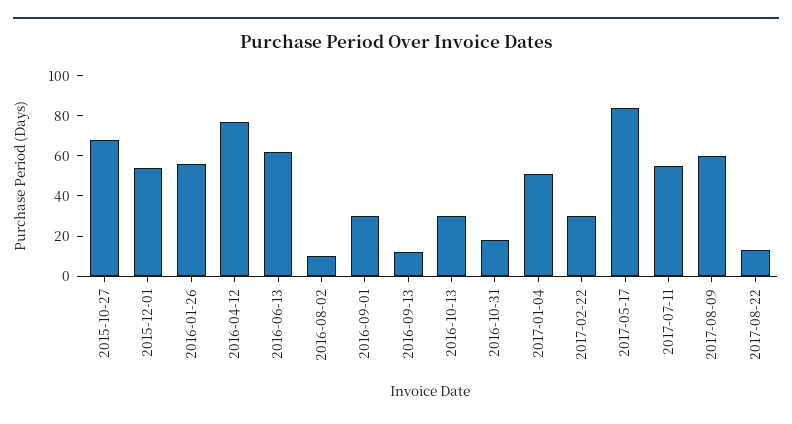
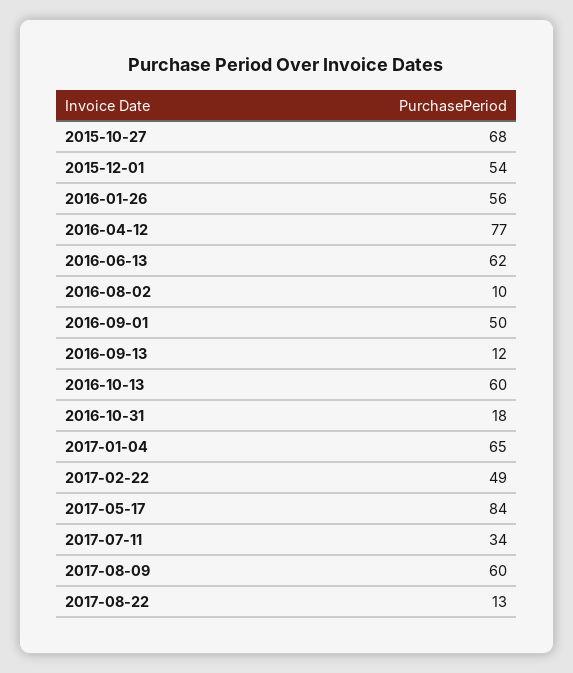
2016-09-01: 30 -> 50
2016-10-13: 30 -> 60
2017-01-04: 50 -> 65
2017-02-22: 30 -> 49
2017-07-11: 55 -> 34

